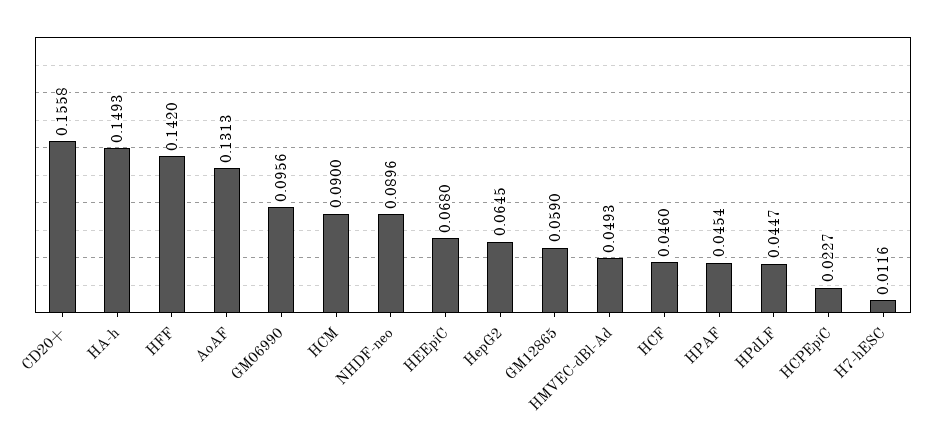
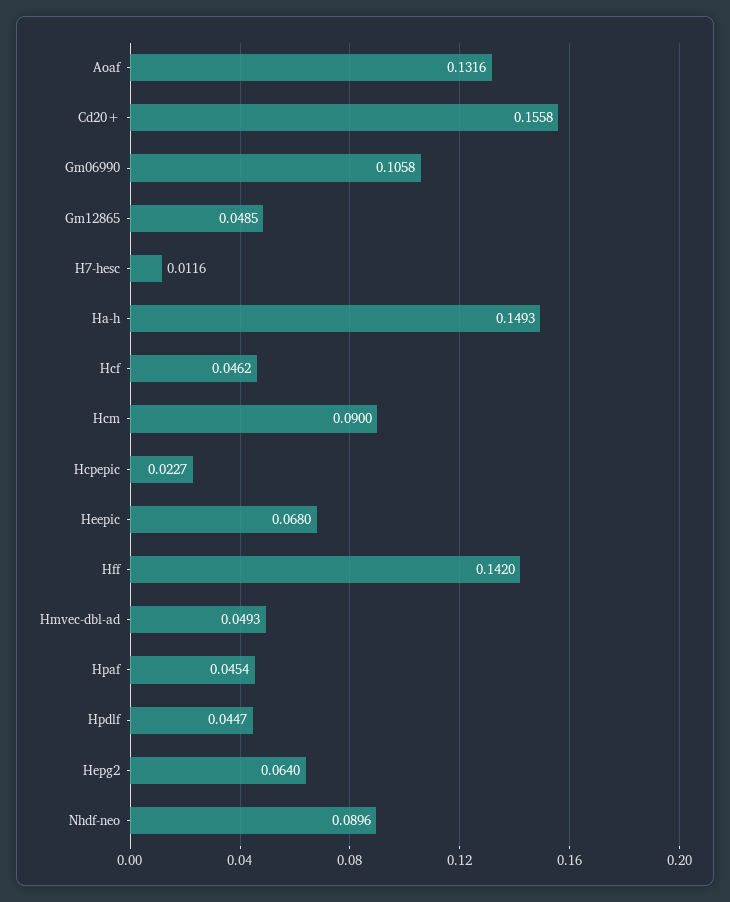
AoAF: 0.1313 -> 0.1316
GM06990: 0.0956 -> 0.1058
HepG2: 0.0645 -> 0.064
GM12865: 0.059 -> 0.0485
HCF: 0.046 -> 0.0462

